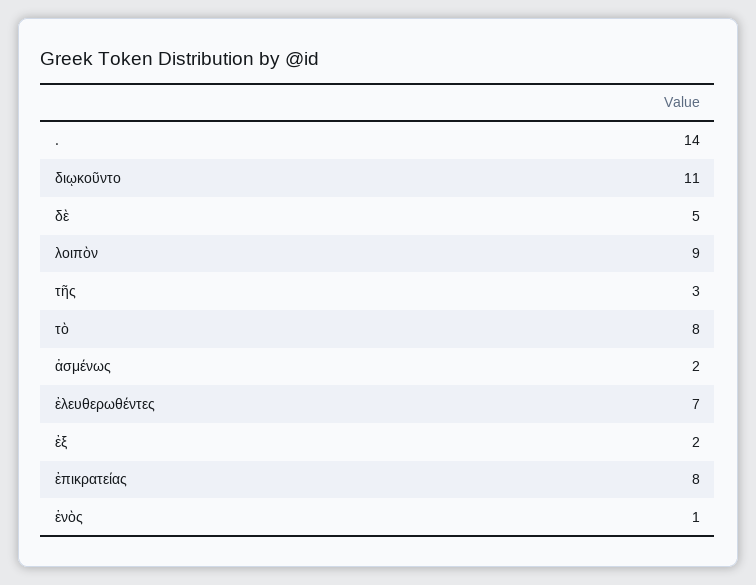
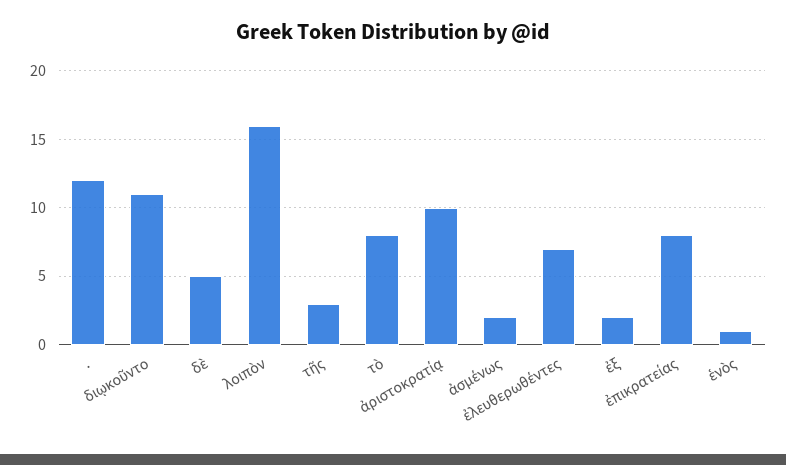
.: 14 -> 12
λοιπὸν: 9 -> 16
ἀριστοκρατίᾳ: none -> 10

